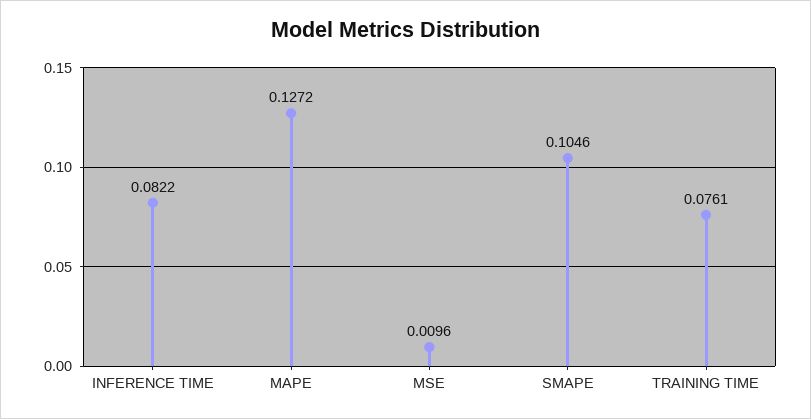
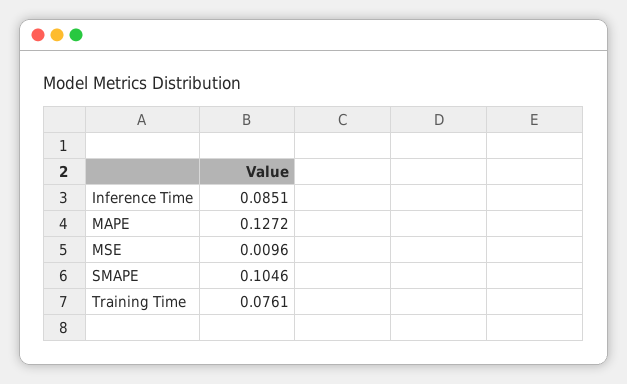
INFERENCE TIME: 0.0822 -> 0.0851

